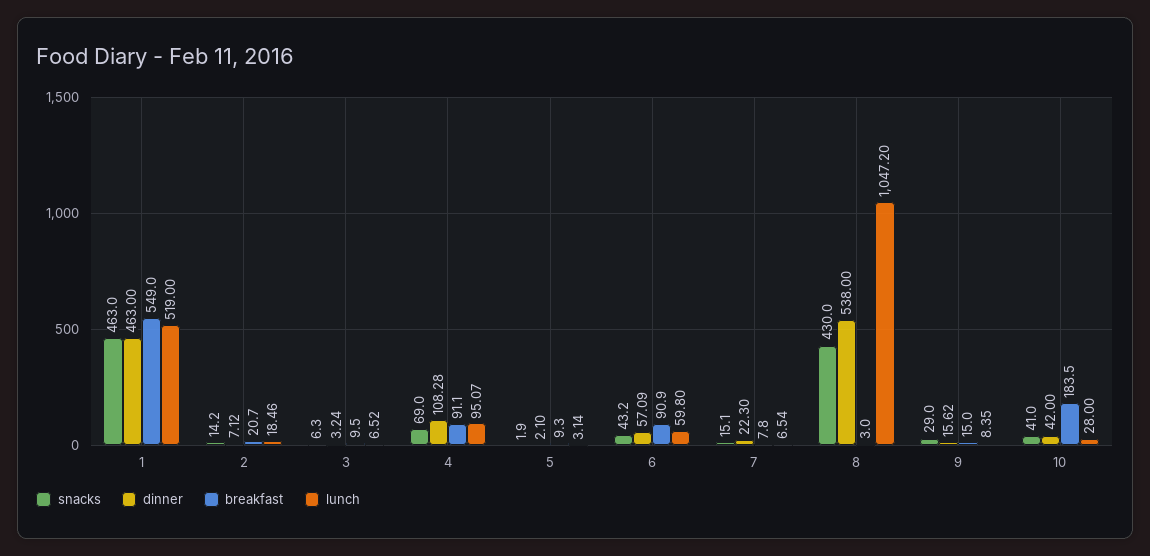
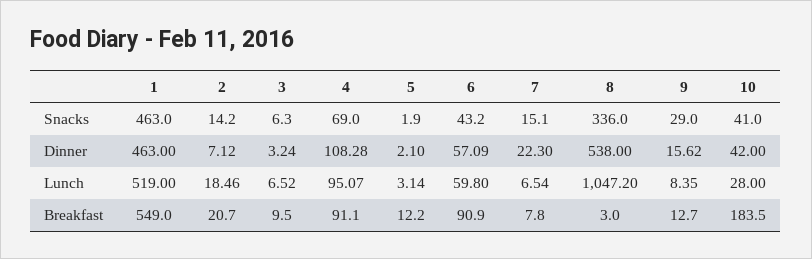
breakfast, 5: 9.3 -> 12.2
snacks, 8: 430 -> 336
breakfast, 9: 15 -> 12.7

